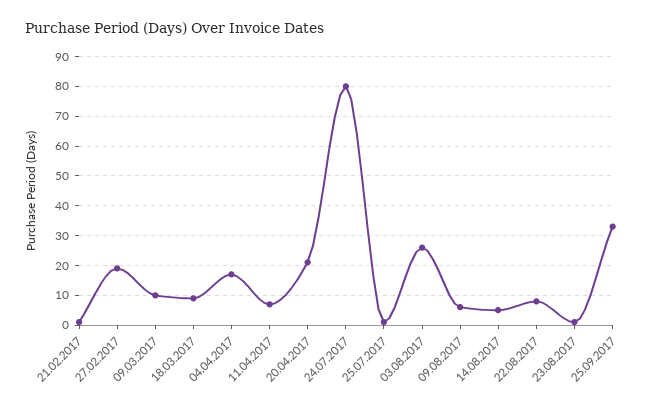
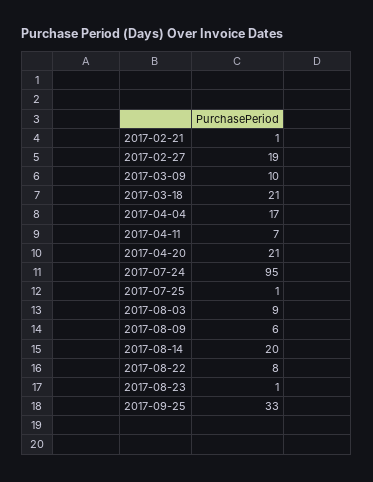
18.03.2017: 10 -> 21
24.07.2017: 80 -> 95
03.08.2017: 25 -> 9
14.08.2017: 5 -> 20

